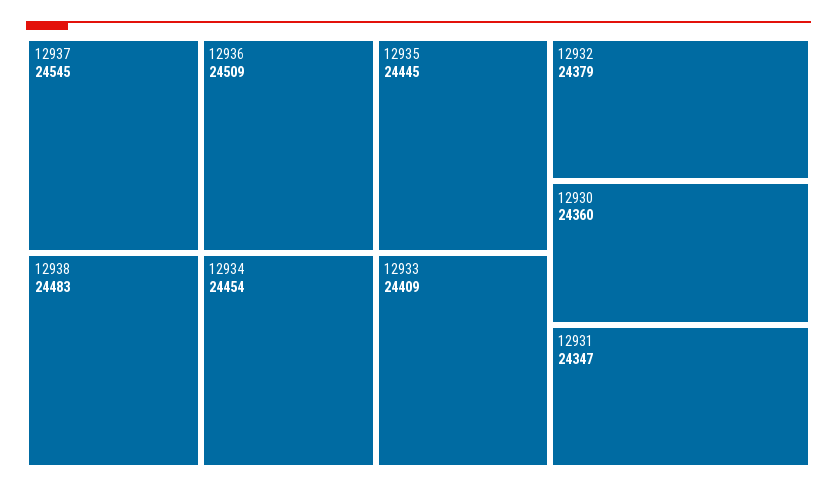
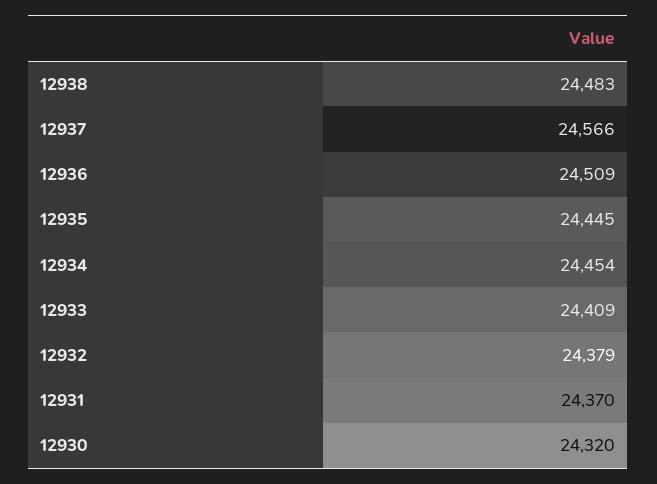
12937: 24545 -> 24566
12930: 24360 -> 24320
12931: 24347 -> 24370

